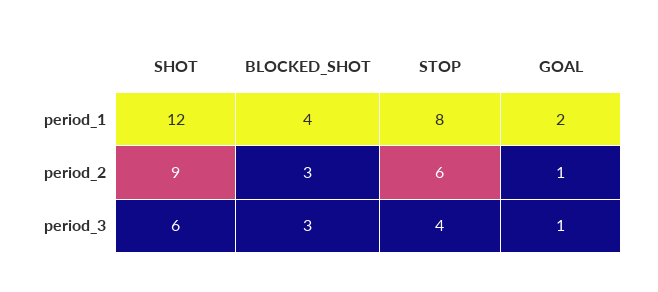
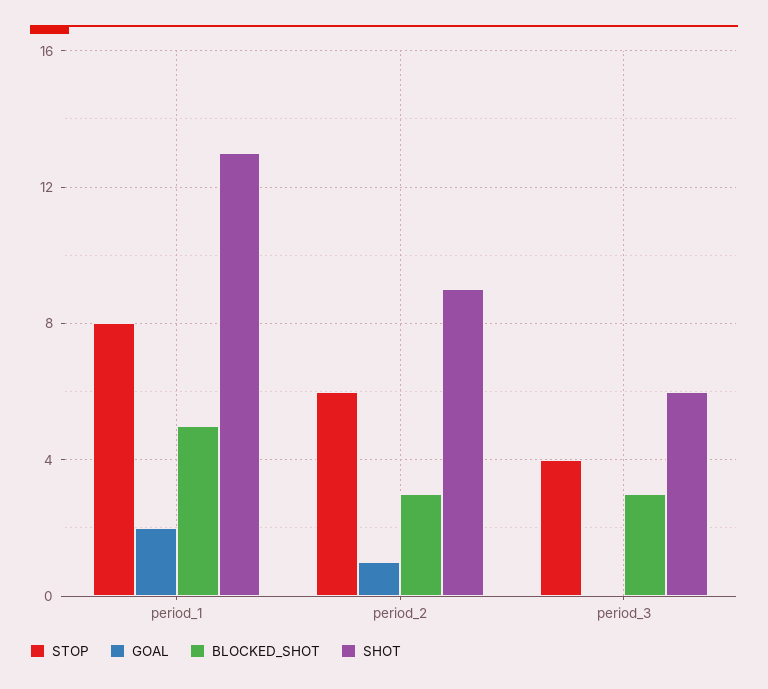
SHOT, period_1: 12 -> 13
BLOCKED_SHOT, period_1: 4 -> 5
GOAL, period_3: 1 -> 0

